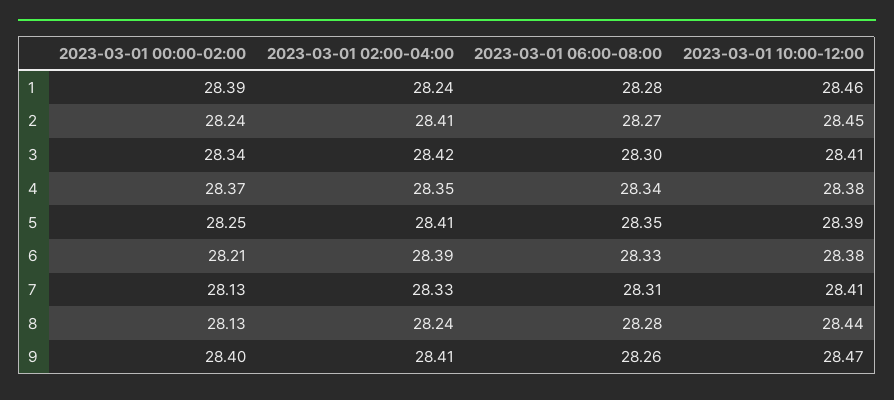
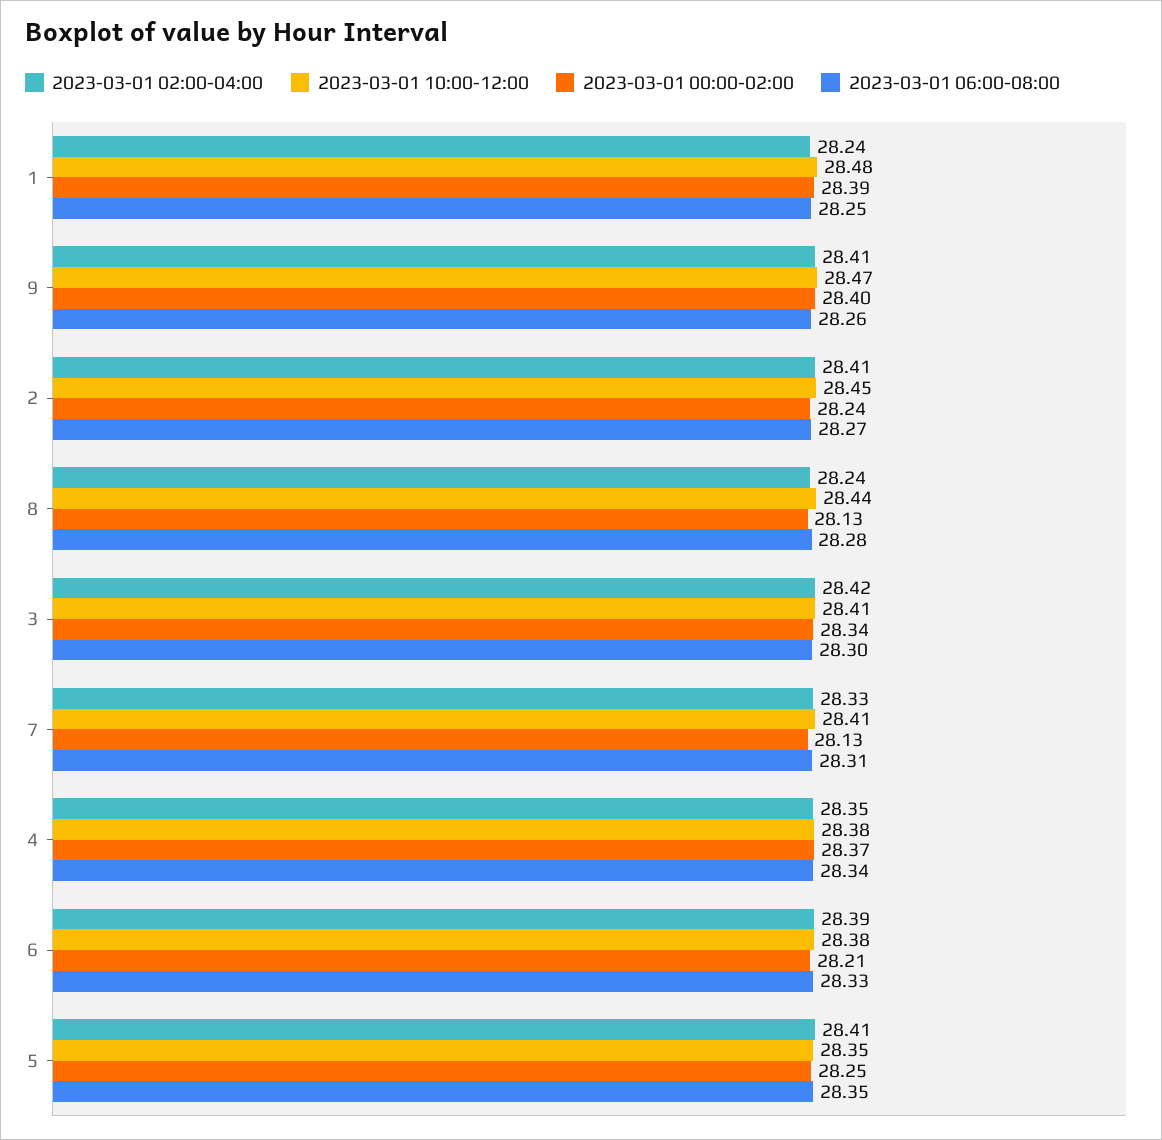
2023-03-01 06:00-08:00, 1: 28.28 -> 28.25
2023-03-01 10:00-12:00, 1: 28.46 -> 28.48
2023-03-01 10:00-12:00, 5: 28.39 -> 28.35

